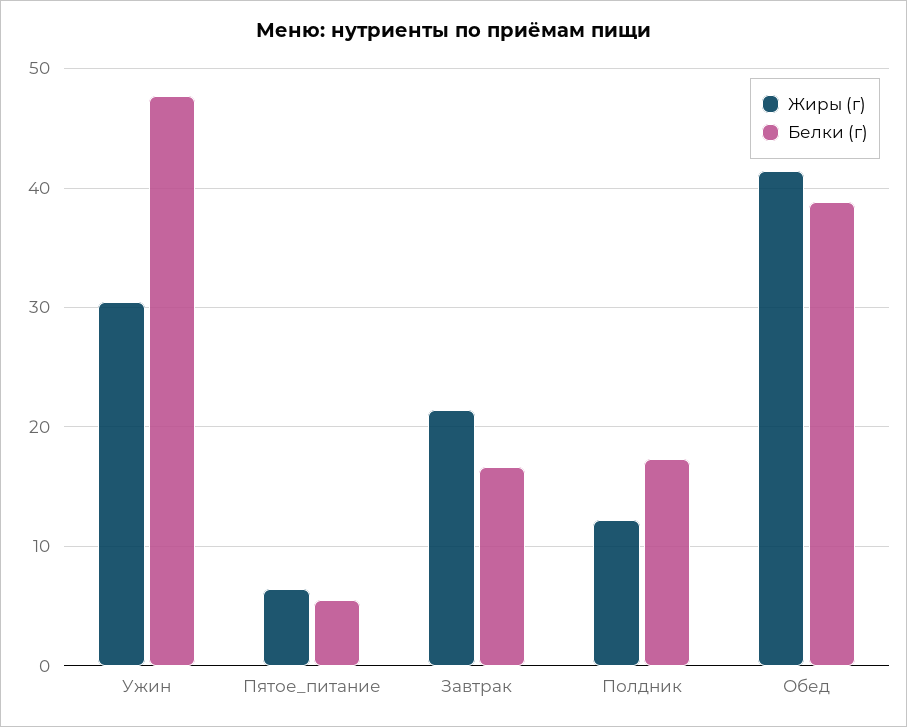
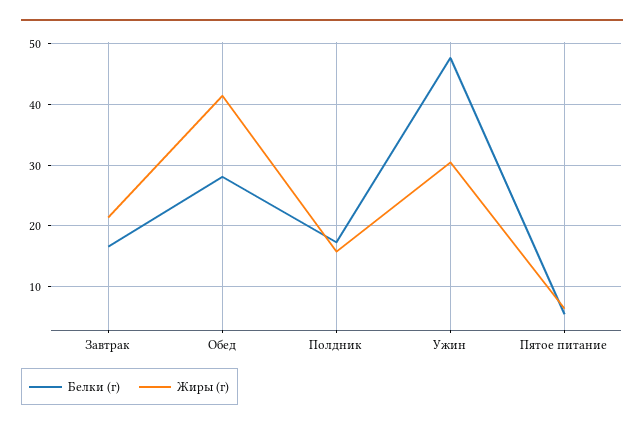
Жиры (г), Полдник: 12 -> 16
Белки (г), Обед: 39 -> 28

